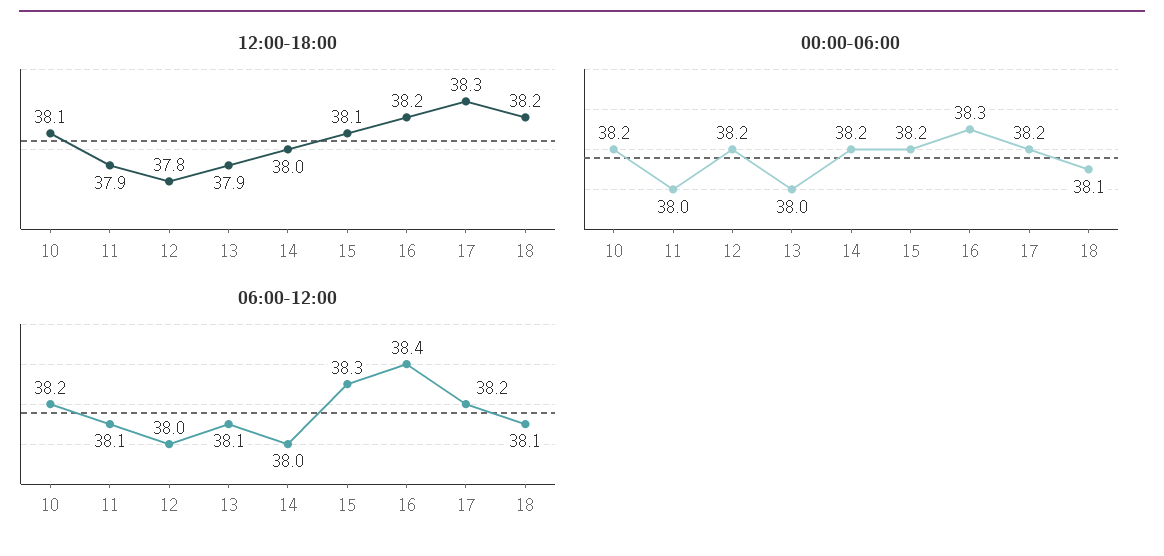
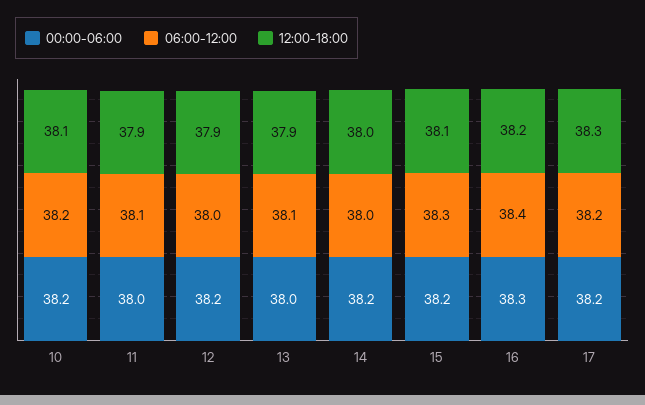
12:00-18:00, 12: 37.8 -> 37.9
12:00-18:00, 18: 38.2 -> none
00:00-06:00, 18: 38.1 -> none
06:00-12:00, 18: 38.1 -> none

